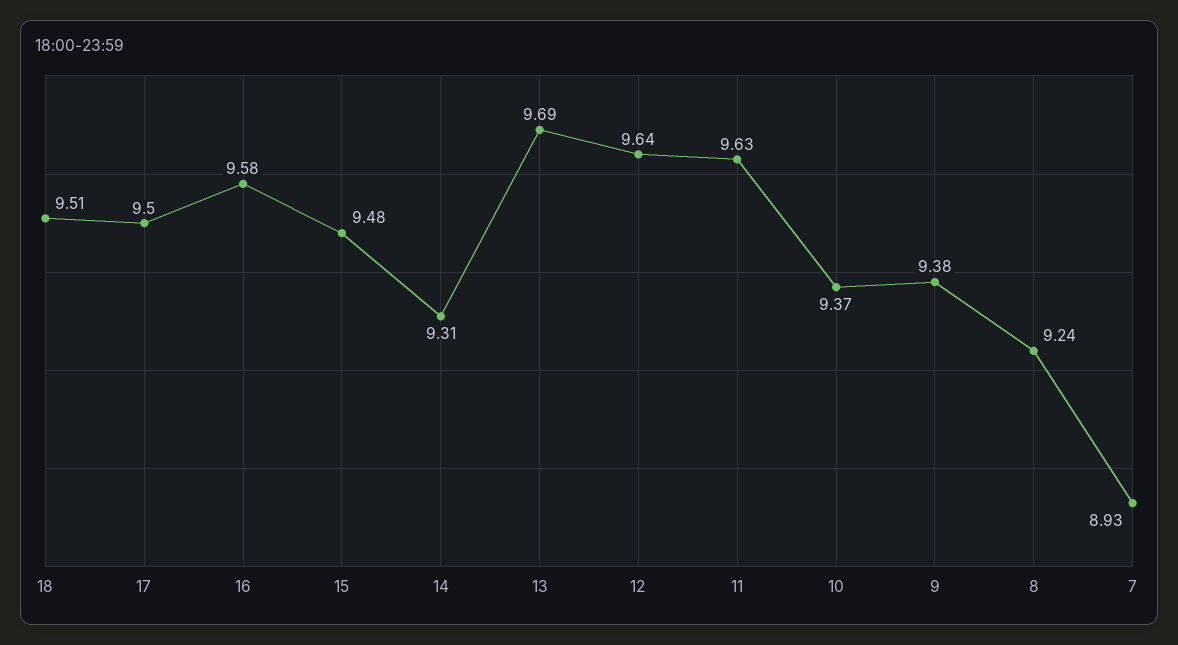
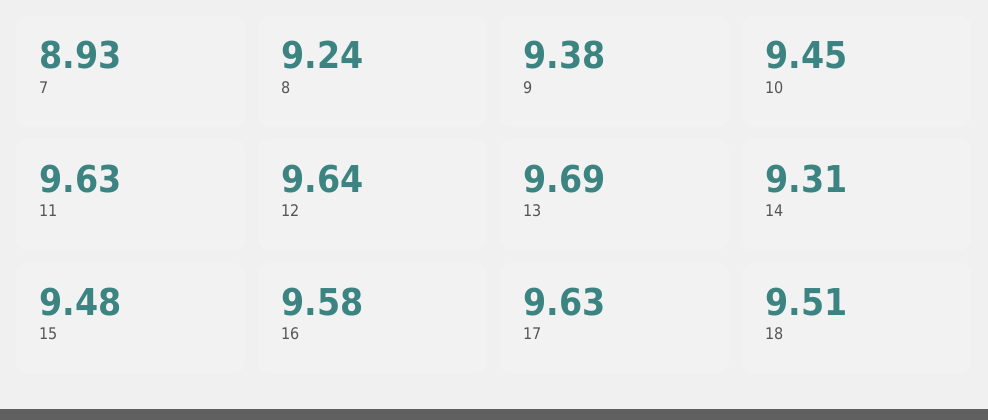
17: 9.5 -> 9.63
10: 9.37 -> 9.45

